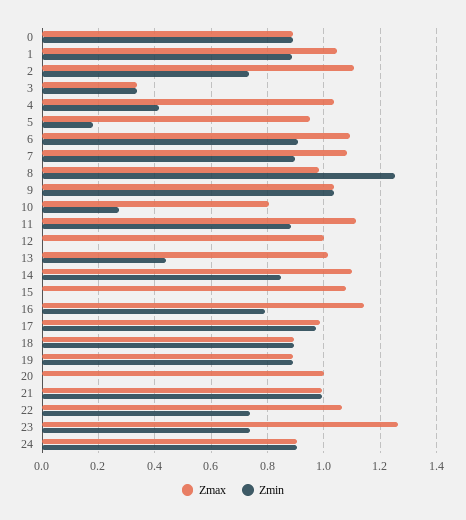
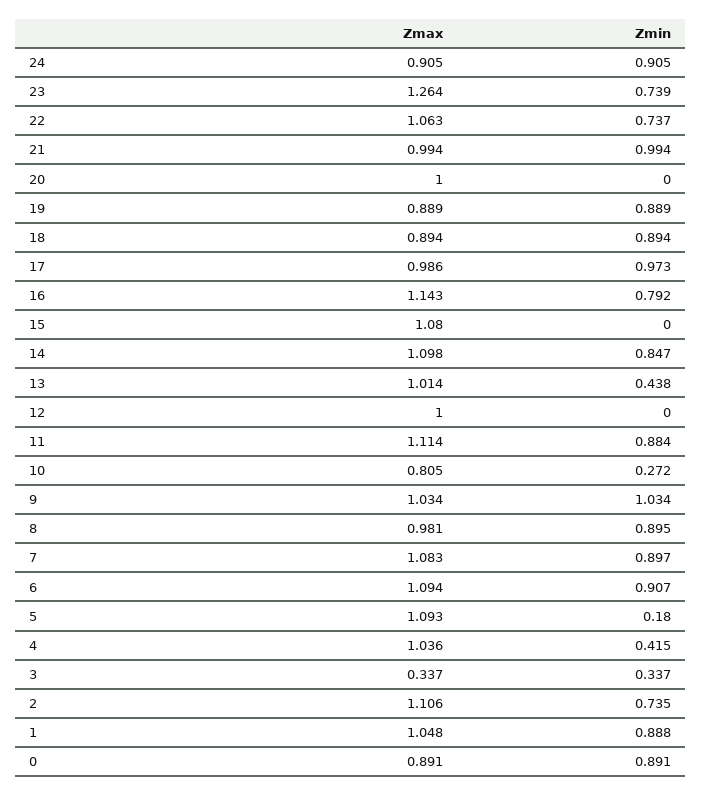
Zmax, 5: 0.95 -> 1.093
Zmin, 8: 1.25 -> 0.895

